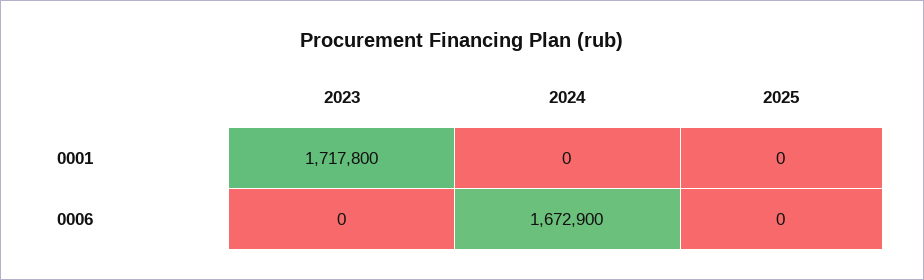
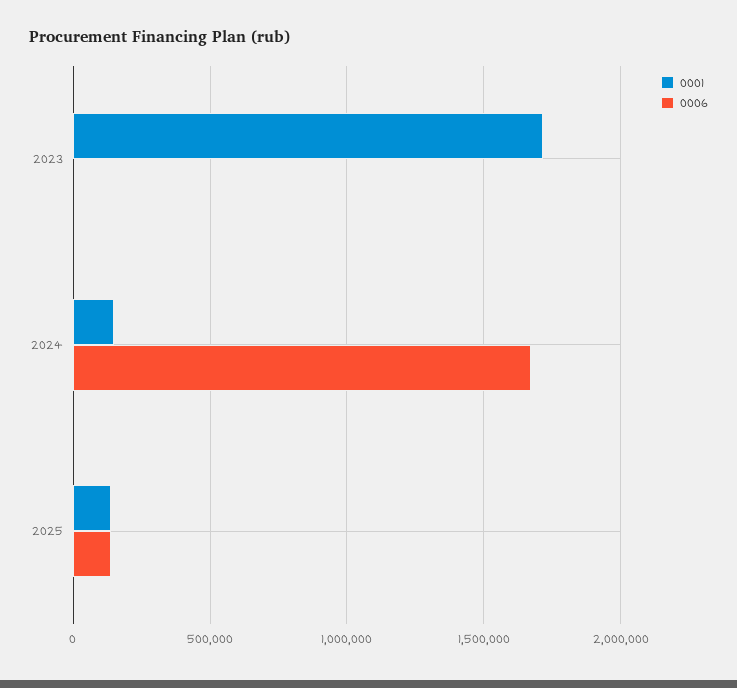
0001, 2024: 0 -> 150000
0001, 2025: 0 -> 150000
0006, 2025: 0 -> 150000

